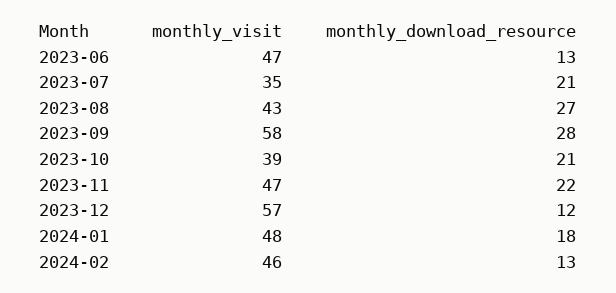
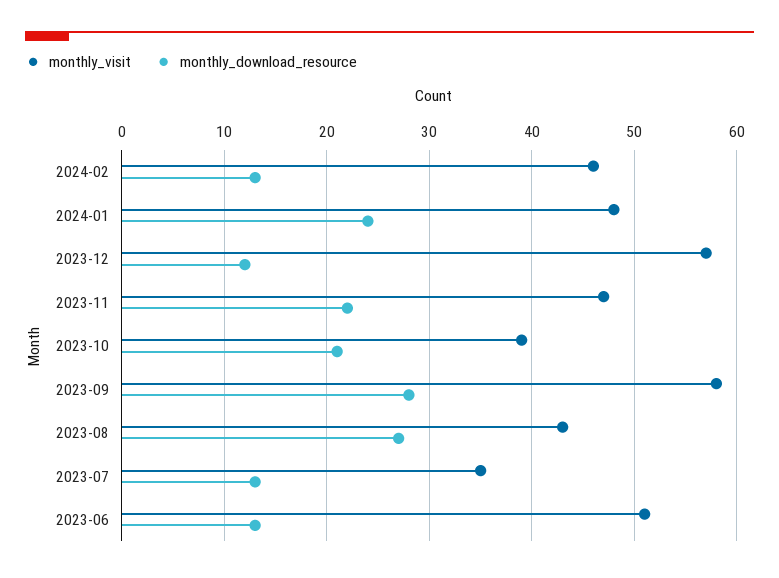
monthly_visit, 2023-06: 47 -> 51
monthly_download_resource, 2023-07: 21 -> 13
monthly_download_resource, 2024-01: 18 -> 24

